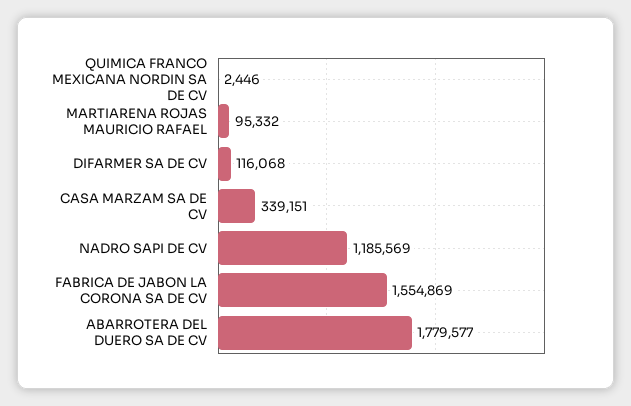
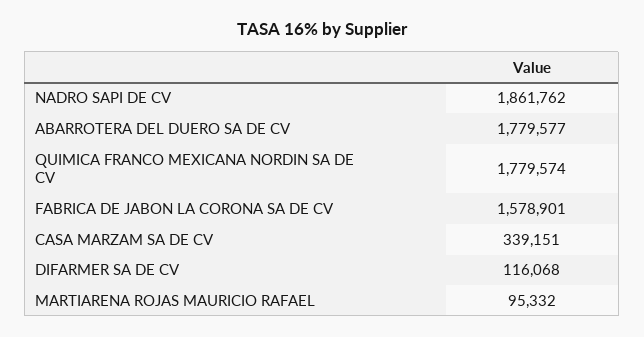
QUIMICA FRANCO MEXICANA NORDIN SA DE CV: 2446 -> 1779574
NADRO SAPI DE CV: 1185569 -> 1861762
FABRICA DE JABON LA CORONA SA DE CV: 1554869 -> 1578901

